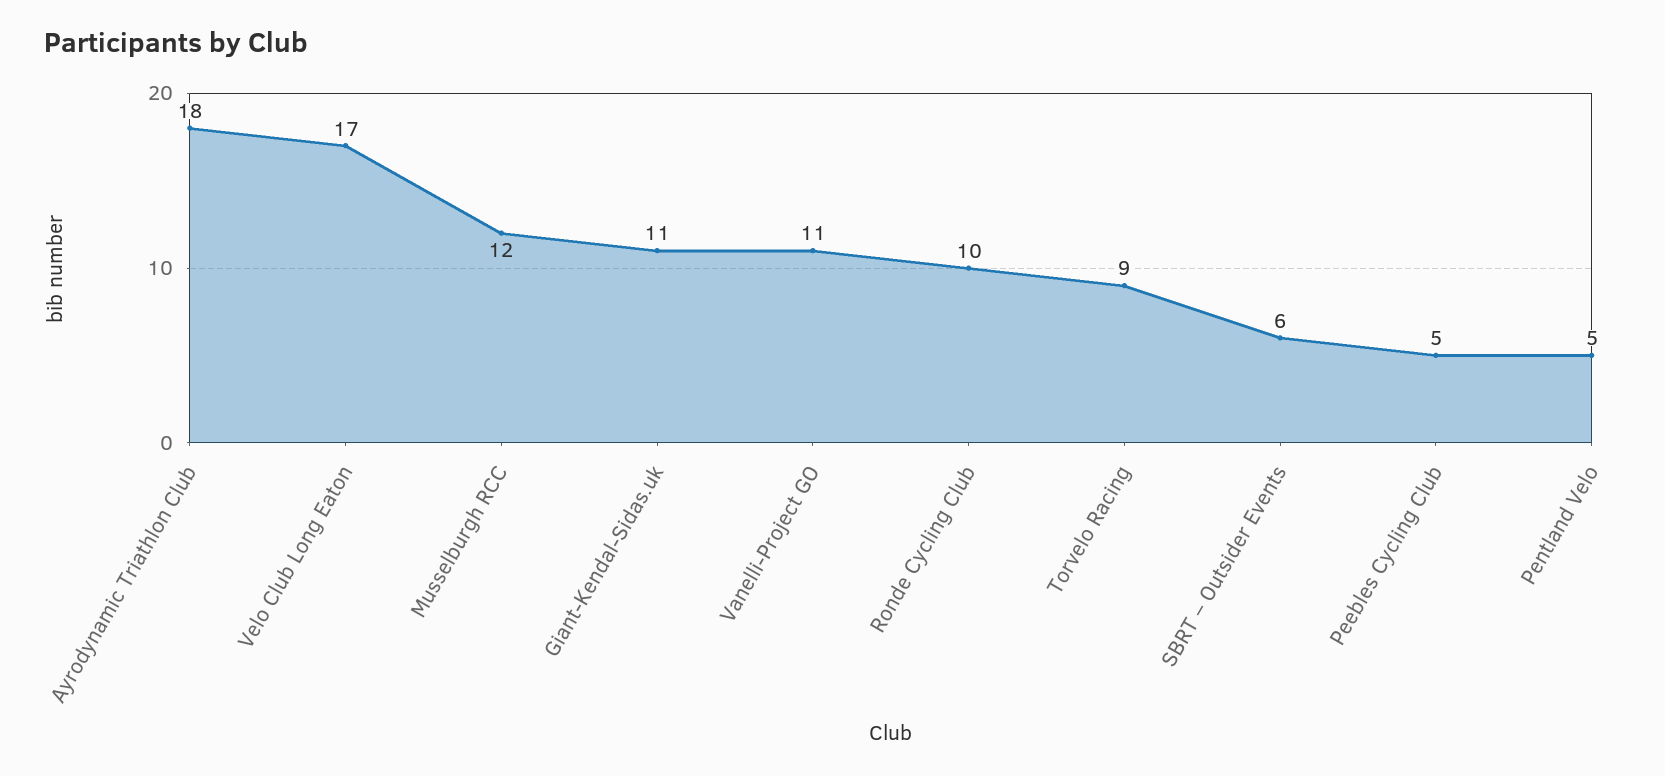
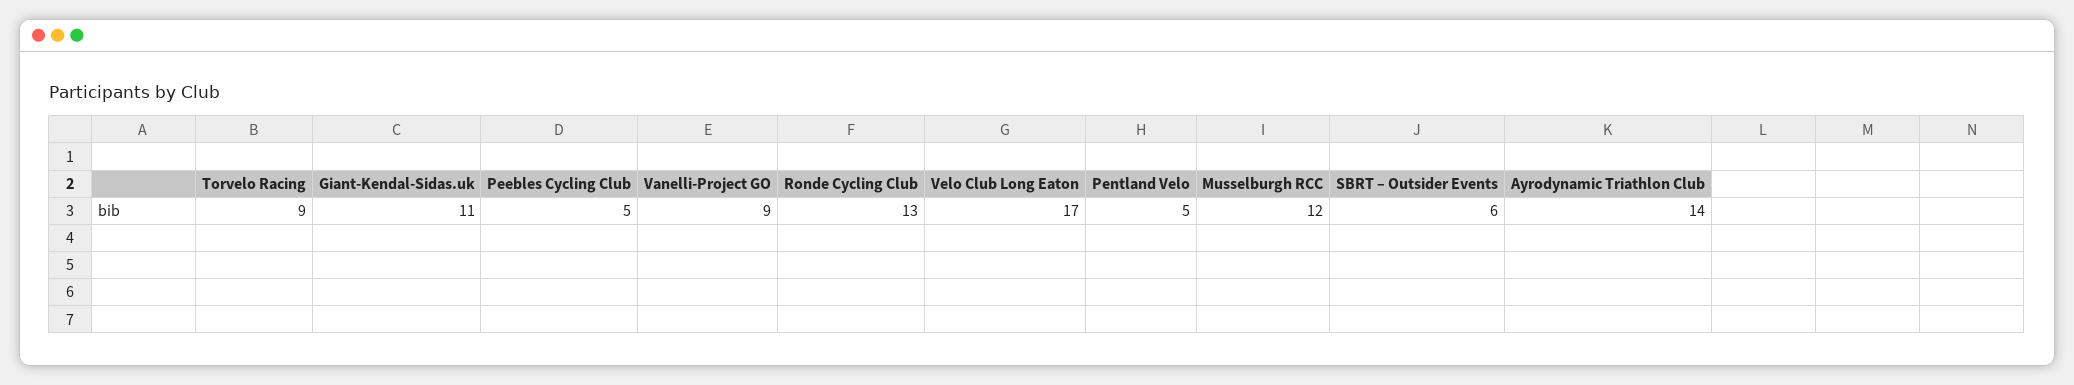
Ayrodynamic Triathlon Club: 18 -> 14
Vanelli-Project GO: 11 -> 9
Ronde Cycling Club: 10 -> 13

